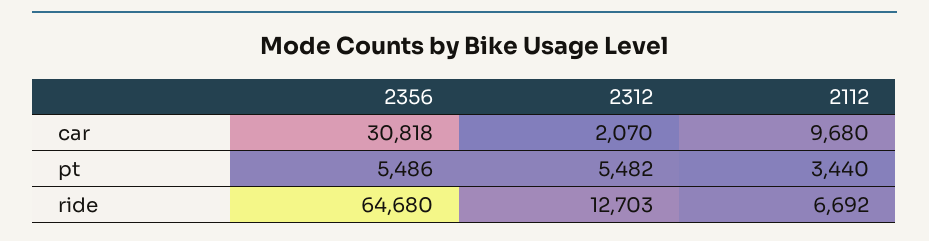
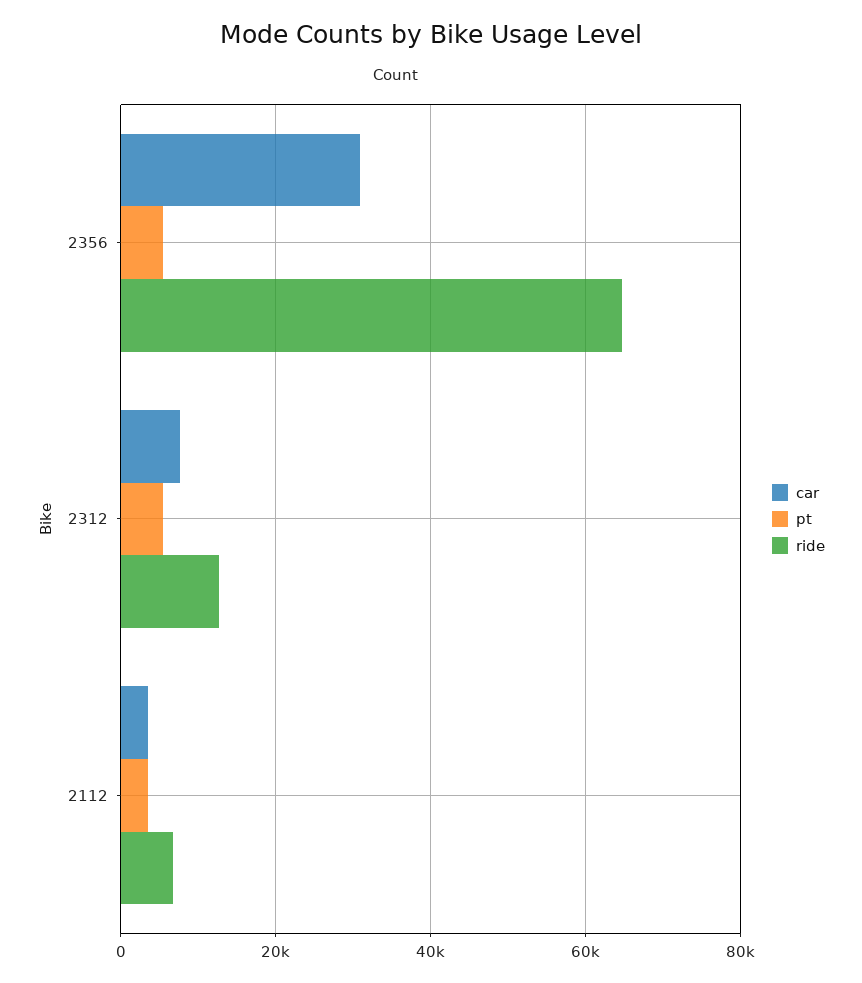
car, 2312: 2070 -> 8000
car, 2112: 9680 -> 4000

